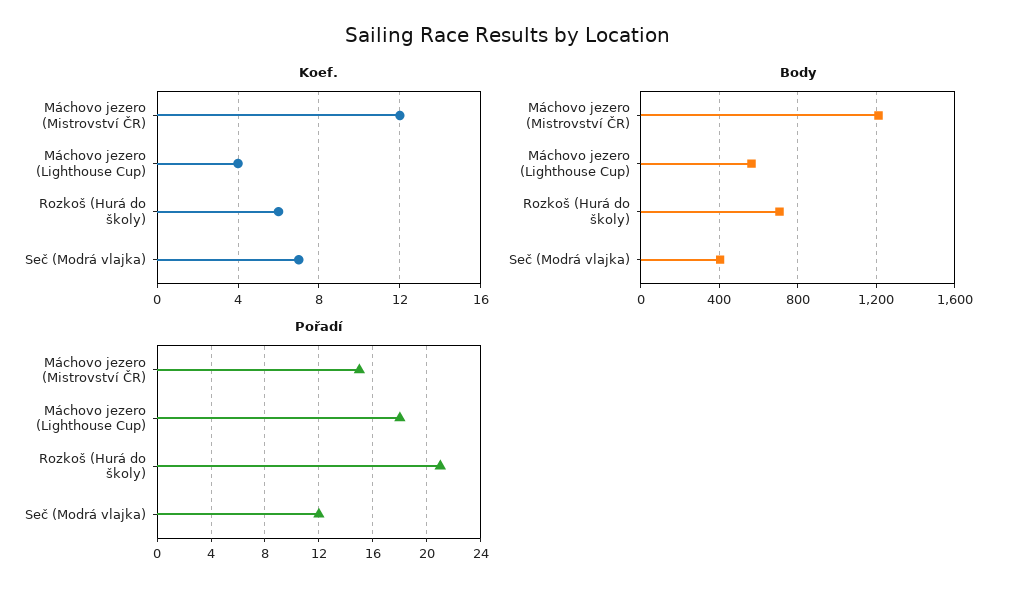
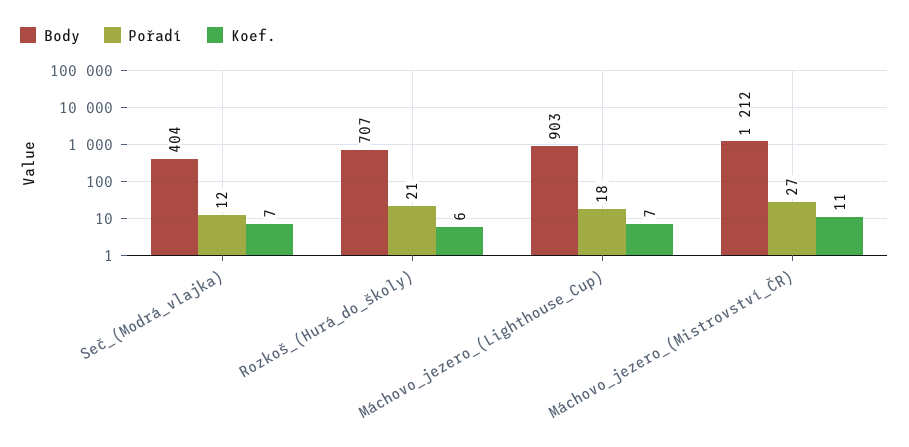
Koef., Máchovo jezero (Mistrovství ČR): 12 -> 11
Koef., Máchovo jezero (Lighthouse Cup): 4 -> 7
Body, Máchovo jezero (Lighthouse Cup): 550 -> 903
Pořadí, Máchovo jezero (Mistrovství ČR): 15 -> 27

